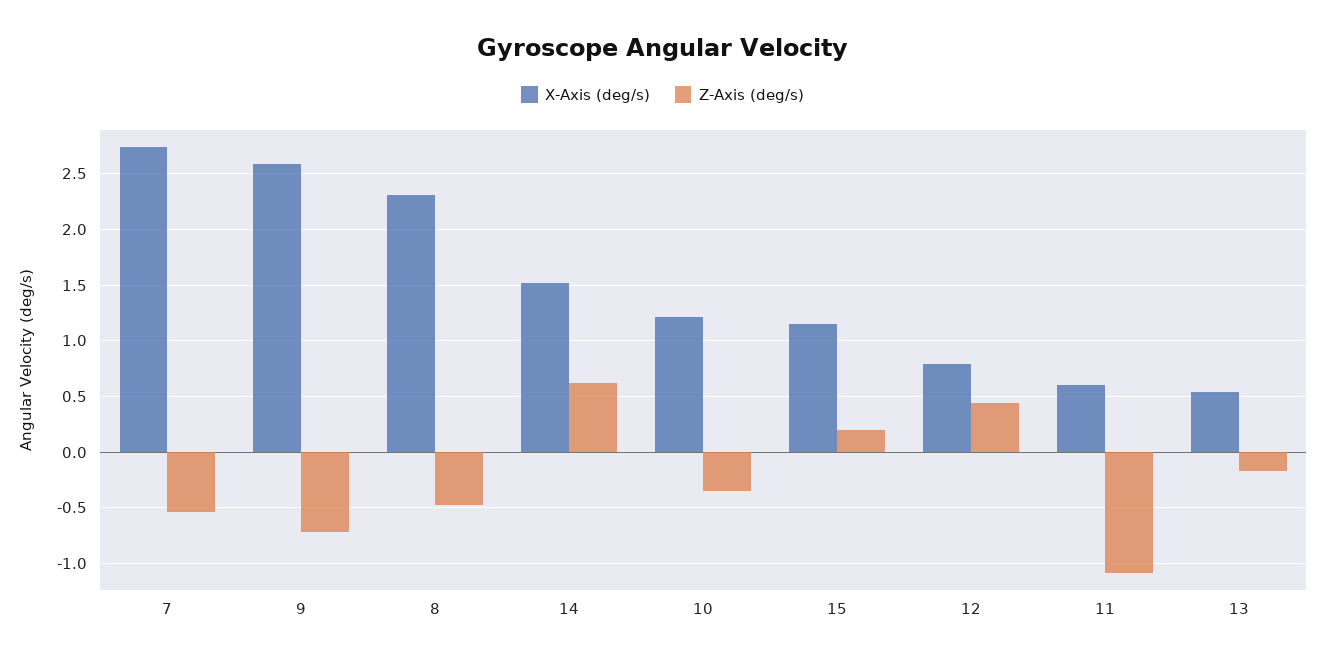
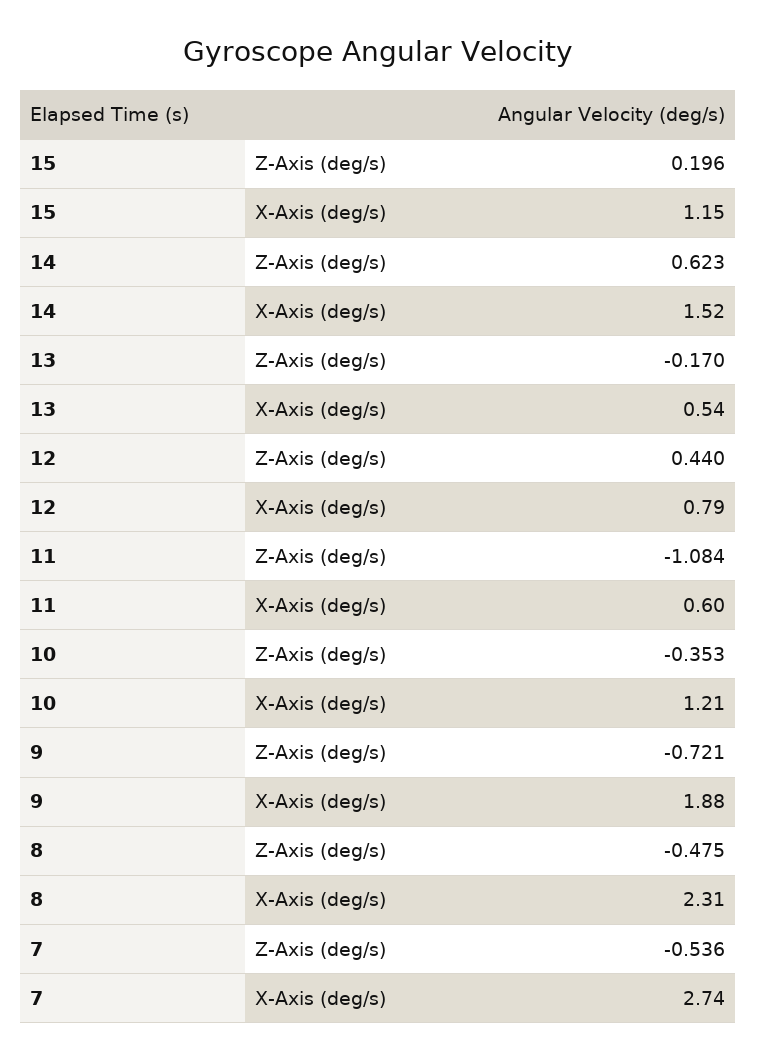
X-Axis (deg/s), 9: 2.6 -> 1.88

